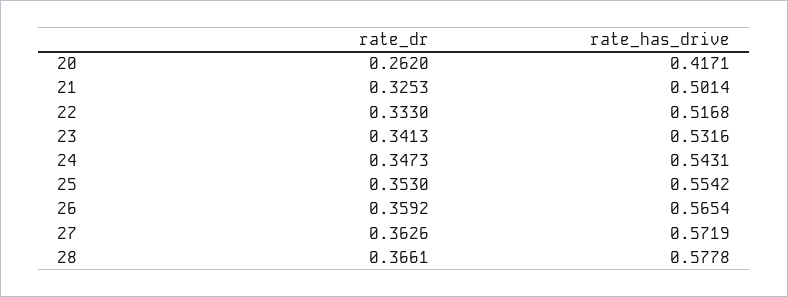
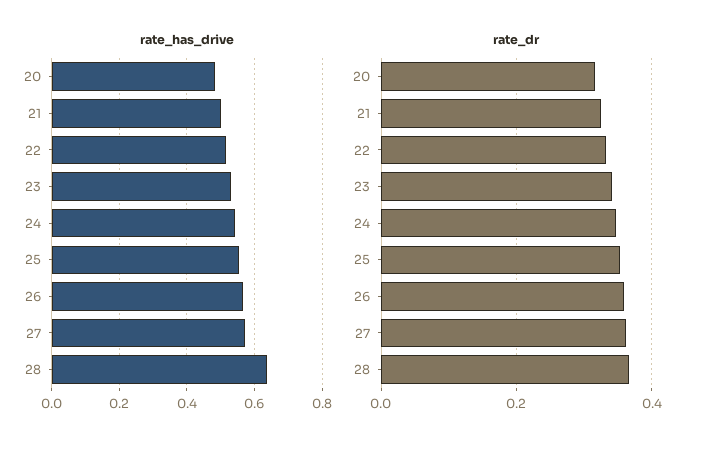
rate_dr, 20: 0.262 -> 0.32
rate_has_drive, 20: 0.4171 -> 0.48
rate_has_drive, 28: 0.5778 -> 0.64

